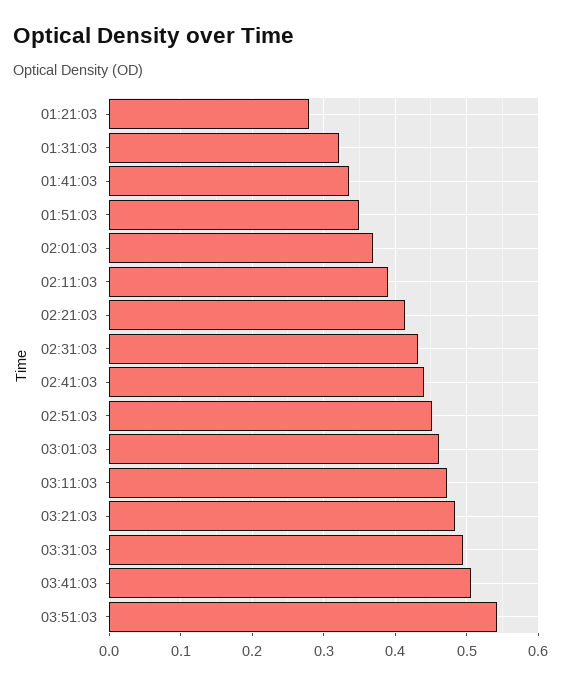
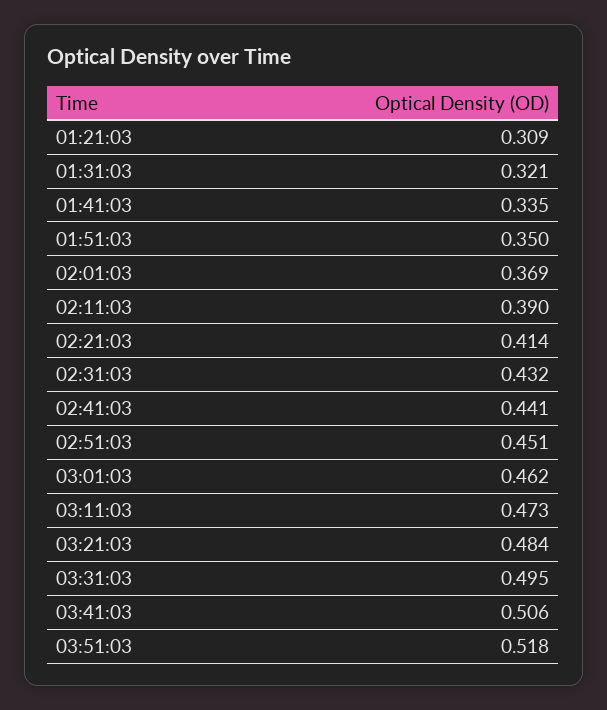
01:21:03: 0.28 -> 0.309
03:51:03: 0.54 -> 0.518

